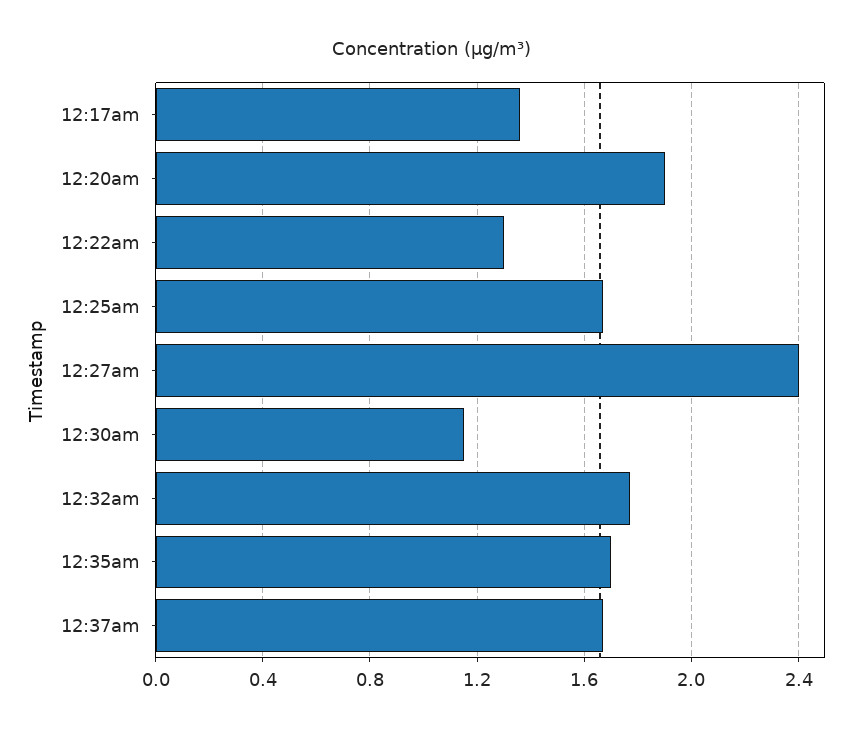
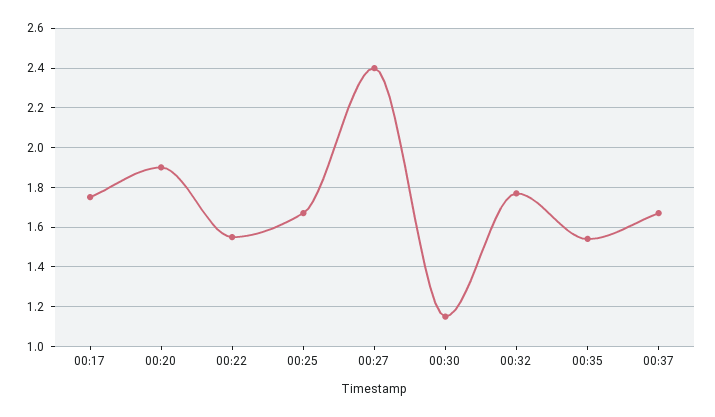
12:17am: 1.35 -> 1.75
12:22am: 1.3 -> 1.55
12:35am: 1.7 -> 1.55

